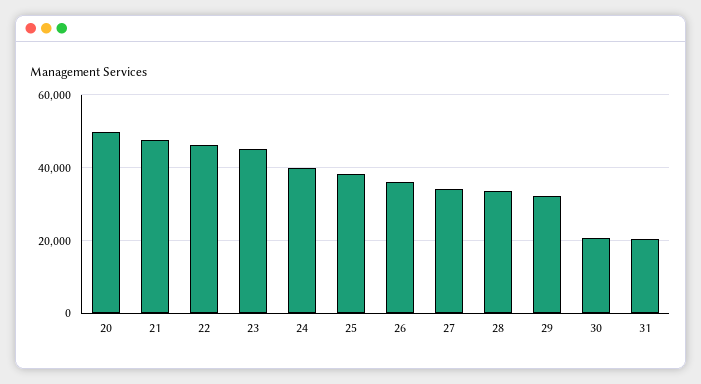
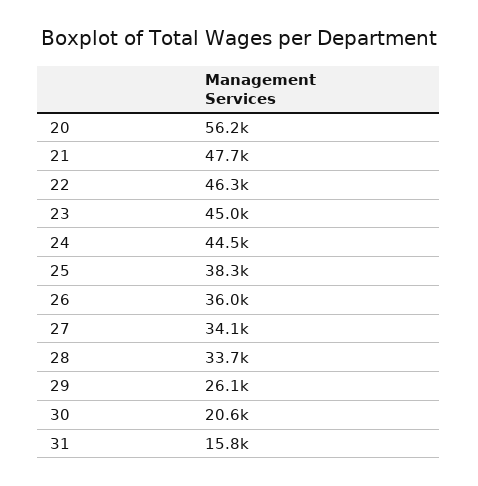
20: 50000 -> 56200
24: 40000 -> 44500
29: 32000 -> 26100
31: 20000 -> 15800

